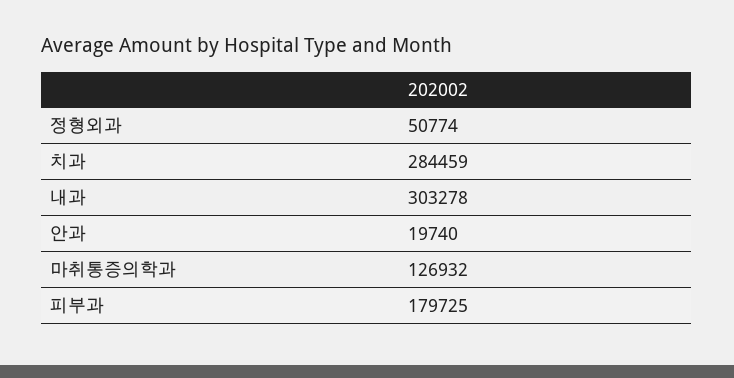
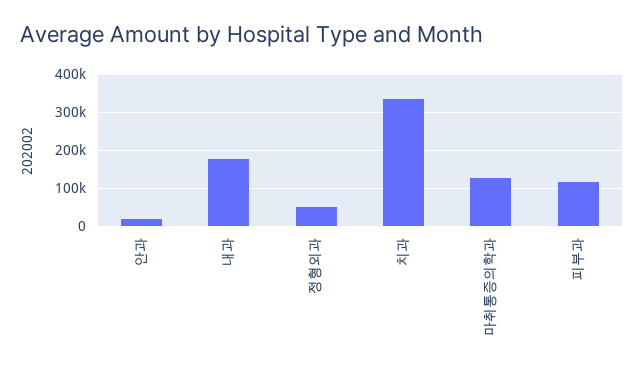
치과: 284459 -> 340000
내과: 303278 -> 180000
피부과: 179725 -> 120000

